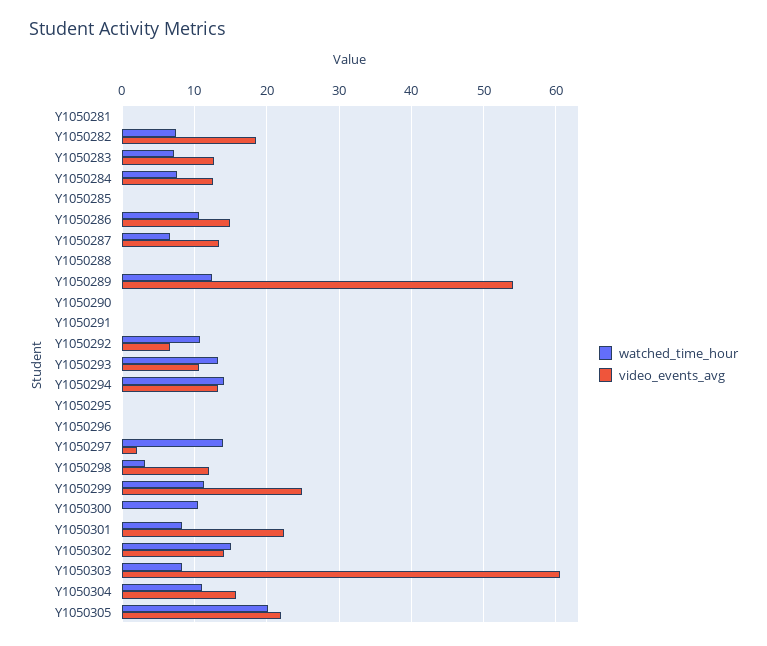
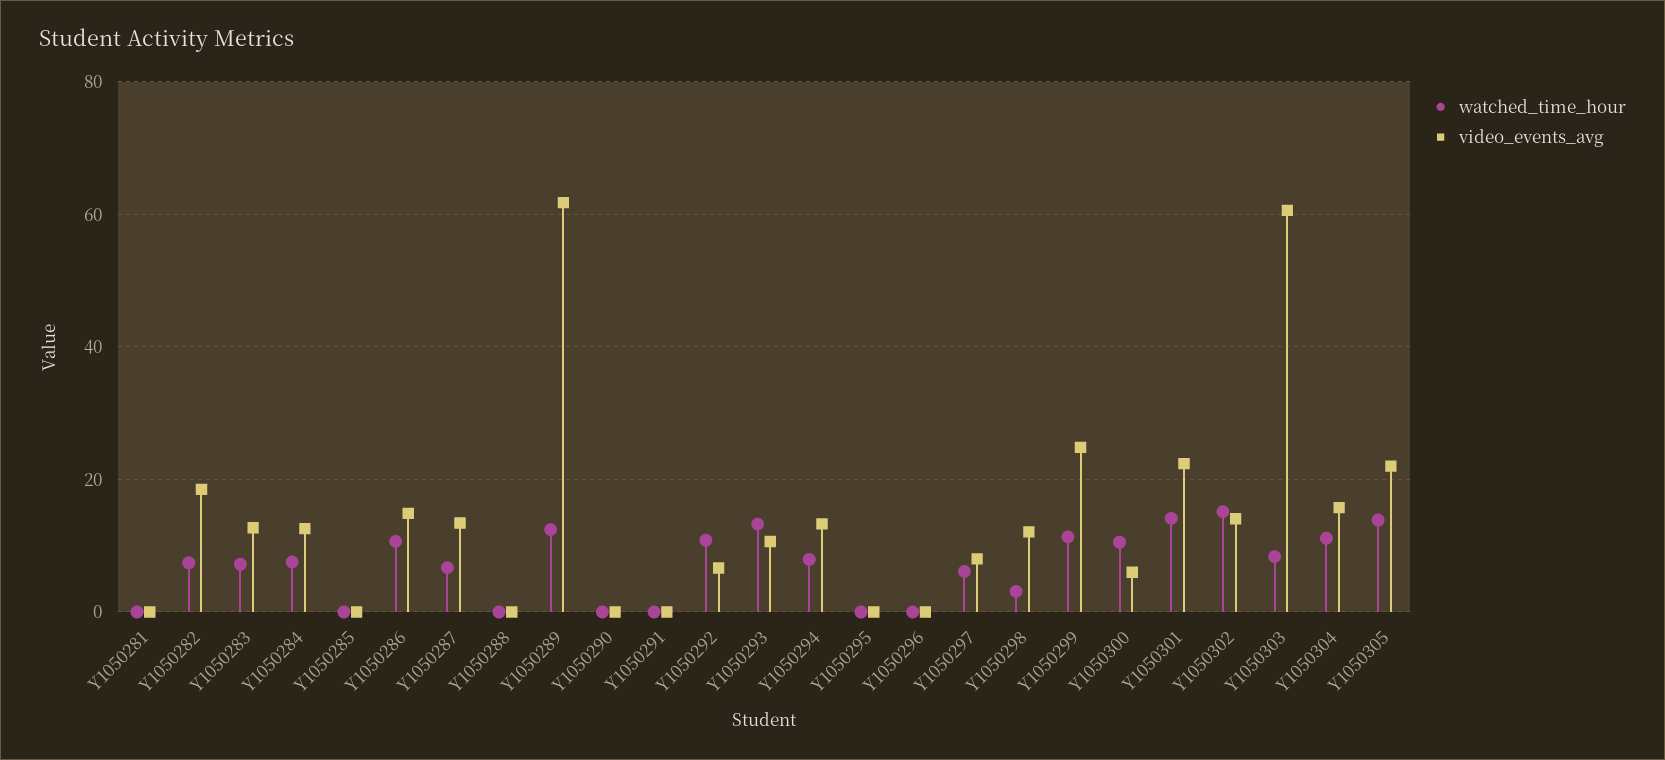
video_events_avg, Y1050289: 54 -> 62
watched_time_hour, Y1050294: 14 -> 8
watched_time_hour, Y1050297: 14 -> 6
video_events_avg, Y1050297: 2 -> 8
video_events_avg, Y1050300: 0 -> 6
watched_time_hour, Y1050301: 8 -> 14
watched_time_hour, Y1050305: 20 -> 14

